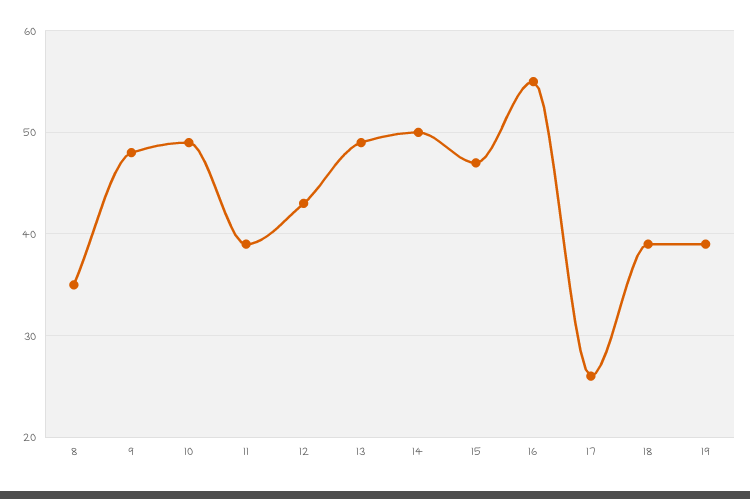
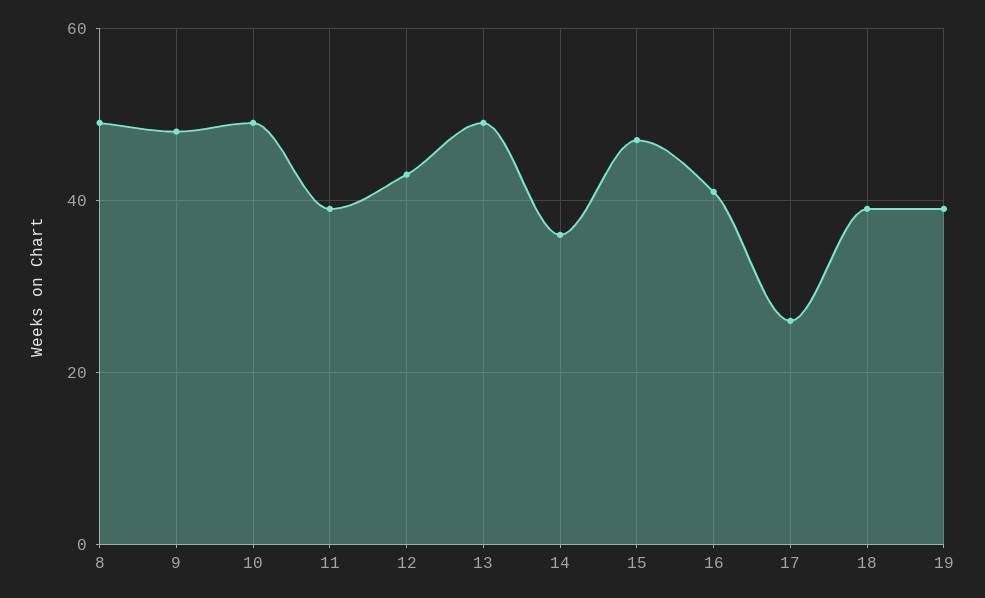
8: 35 -> 50
14: 50 -> 35
16: 55 -> 40

